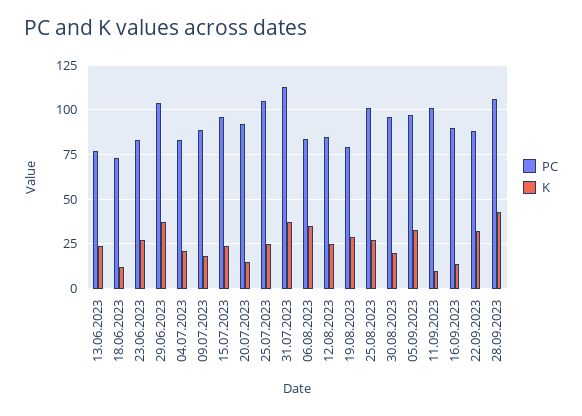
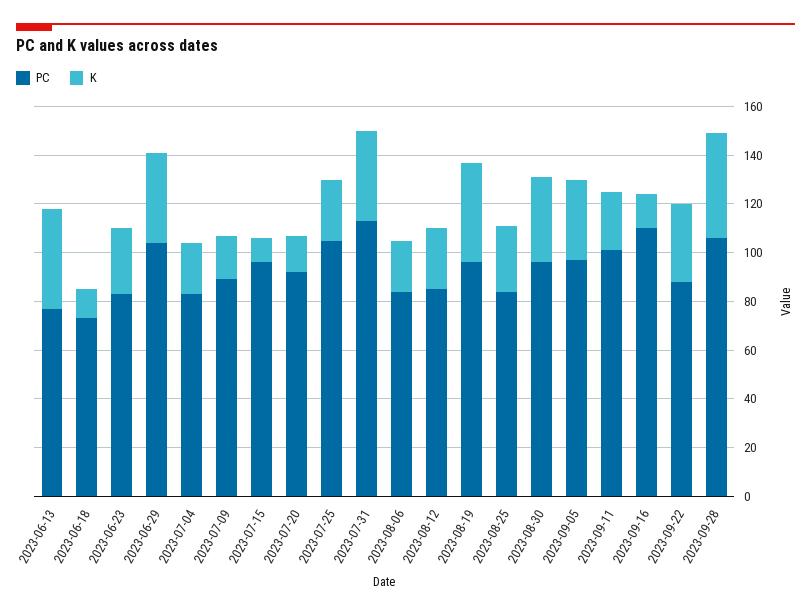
K, 13.06.2023: 25 -> 40
K, 15.07.2023: 25 -> 10
K, 06.08.2023: 35 -> 20
PC, 19.08.2023: 80 -> 95
K, 19.08.2023: 30 -> 40
PC, 25.08.2023: 100 -> 85
K, 30.08.2023: 20 -> 35
K, 11.09.2023: 10 -> 25
PC, 16.09.2023: 90 -> 110

